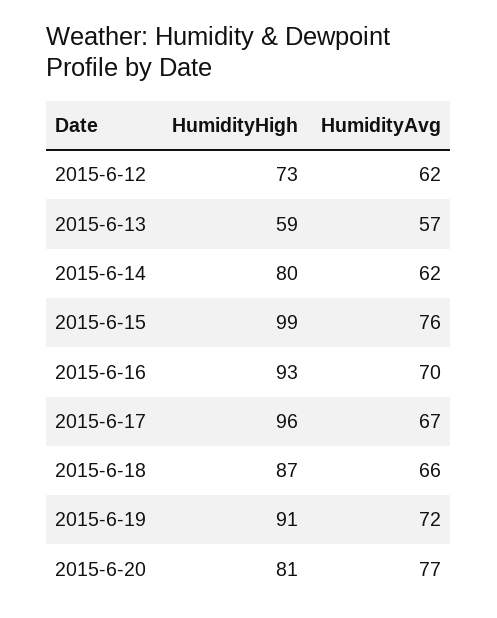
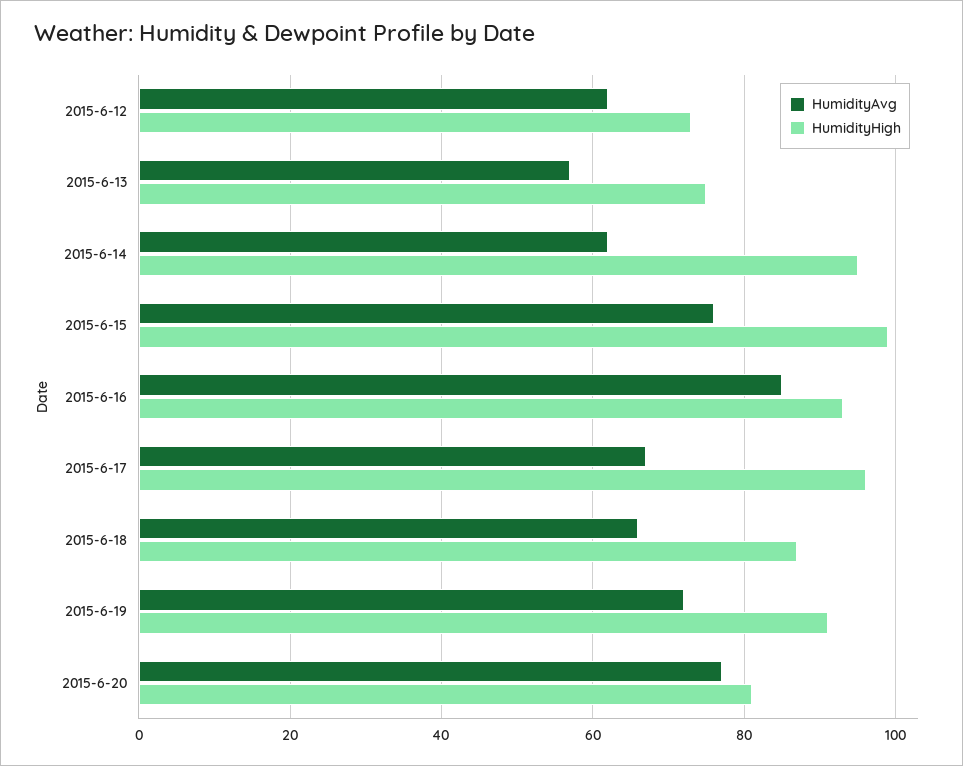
HumidityHigh, 2015-6-13: 59 -> 75
HumidityHigh, 2015-6-14: 80 -> 95
HumidityAvg, 2015-6-16: 70 -> 85

